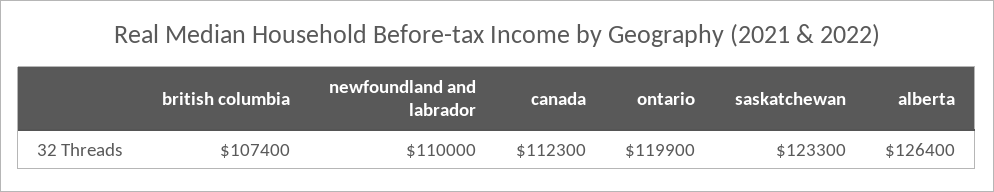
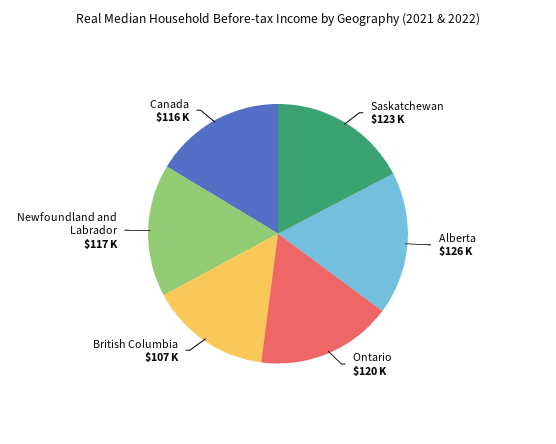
newfoundland and labrador: 110000 -> 117000
canada: 112300 -> 116000

